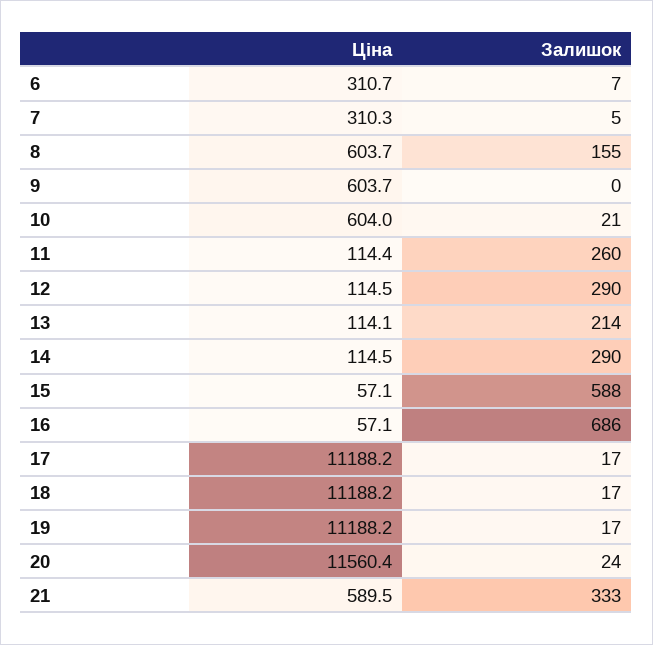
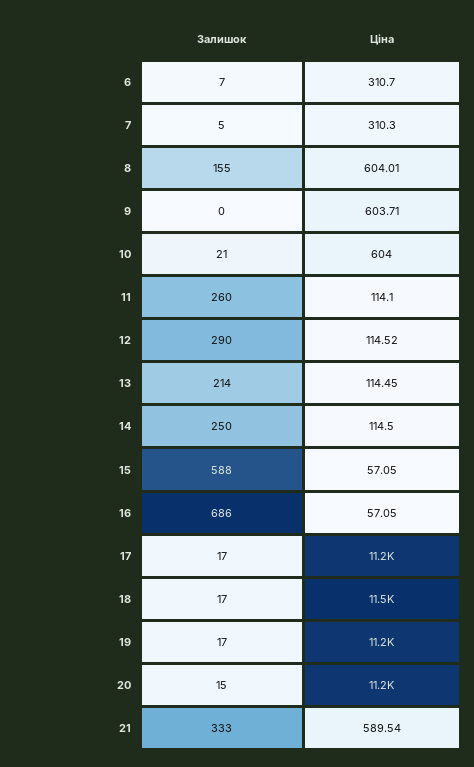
Ціна, 8: 603.7 -> 604.01
Ціна, 11: 114.4 -> 114.1
Ціна, 13: 114.1 -> 114.45
Залишок, 14: 290 -> 250
Ціна, 18: 11188.2 -> 11500
Ціна, 20: 11560.4 -> 11200
Залишок, 20: 24 -> 15

